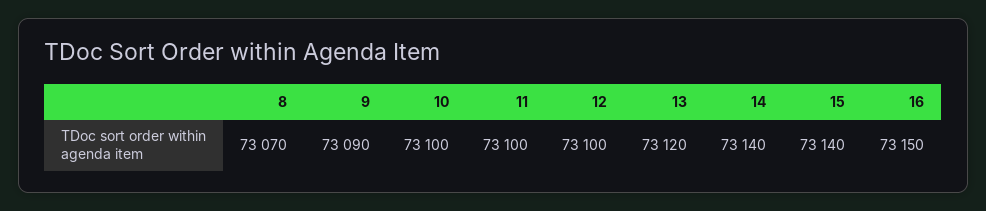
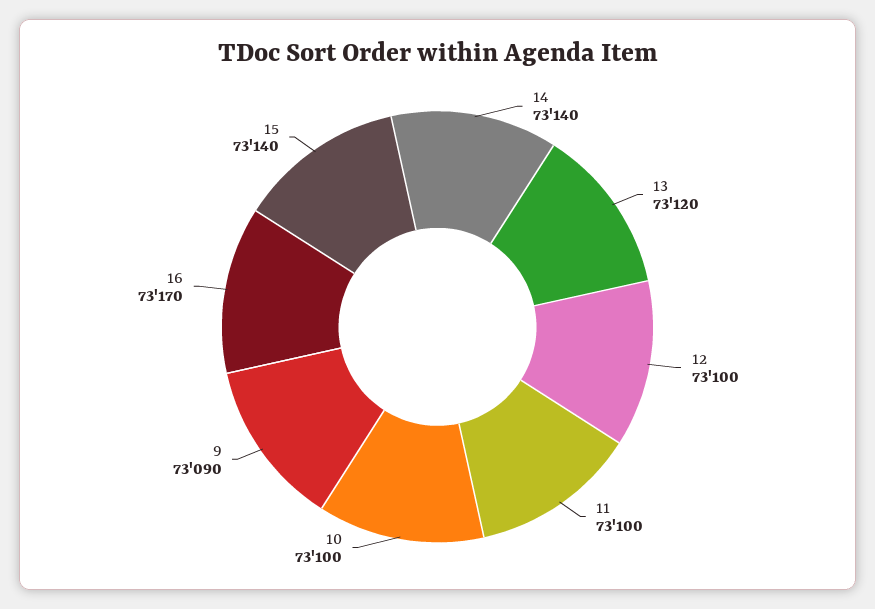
8: 73070 -> none
16: 73150 -> 73170

